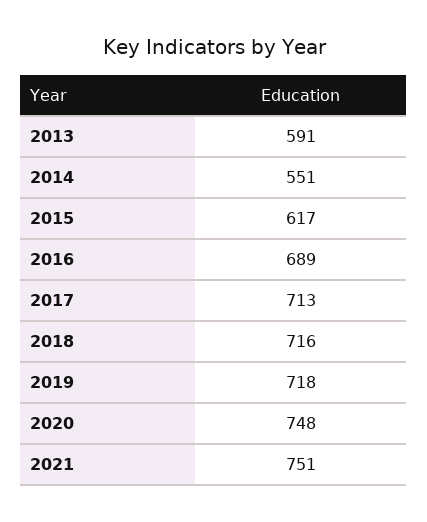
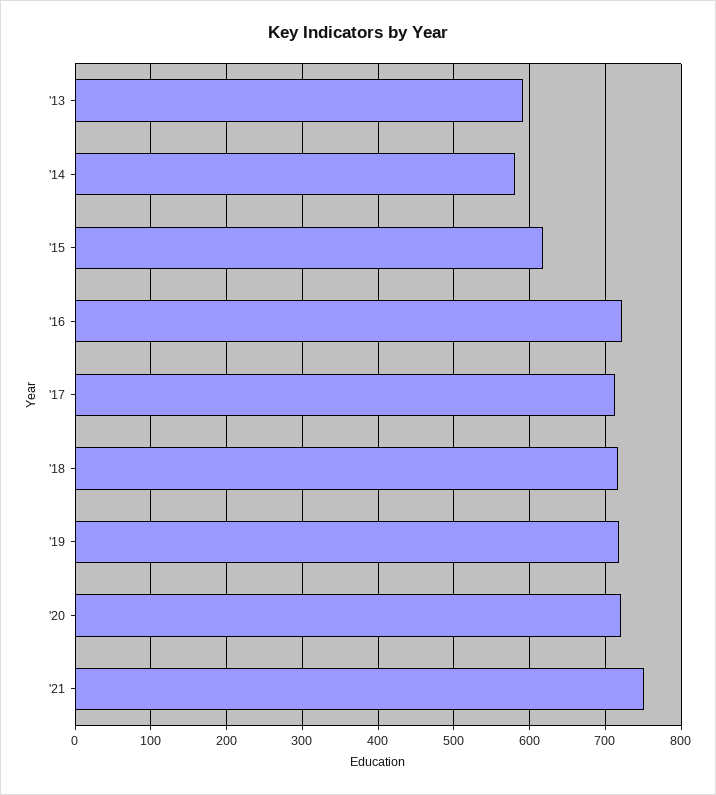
2014: 551 -> 580
2016: 689 -> 720
2020: 748 -> 720

